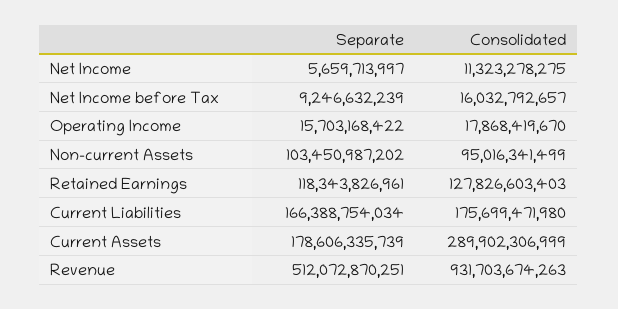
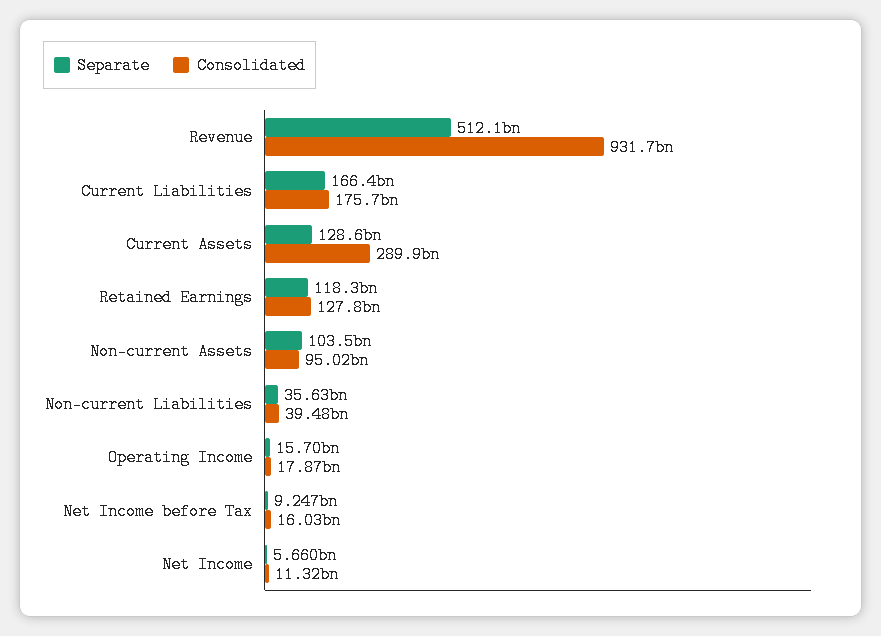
Separate, Current Assets: 178606335739 -> 128600000000
Separate, Non-current Liabilities: none -> 35630000000
Consolidated, Non-current Liabilities: none -> 39480000000

